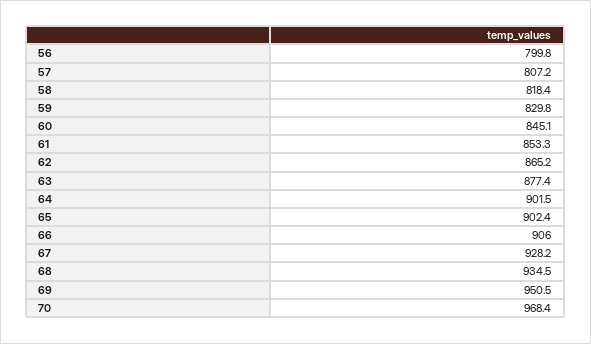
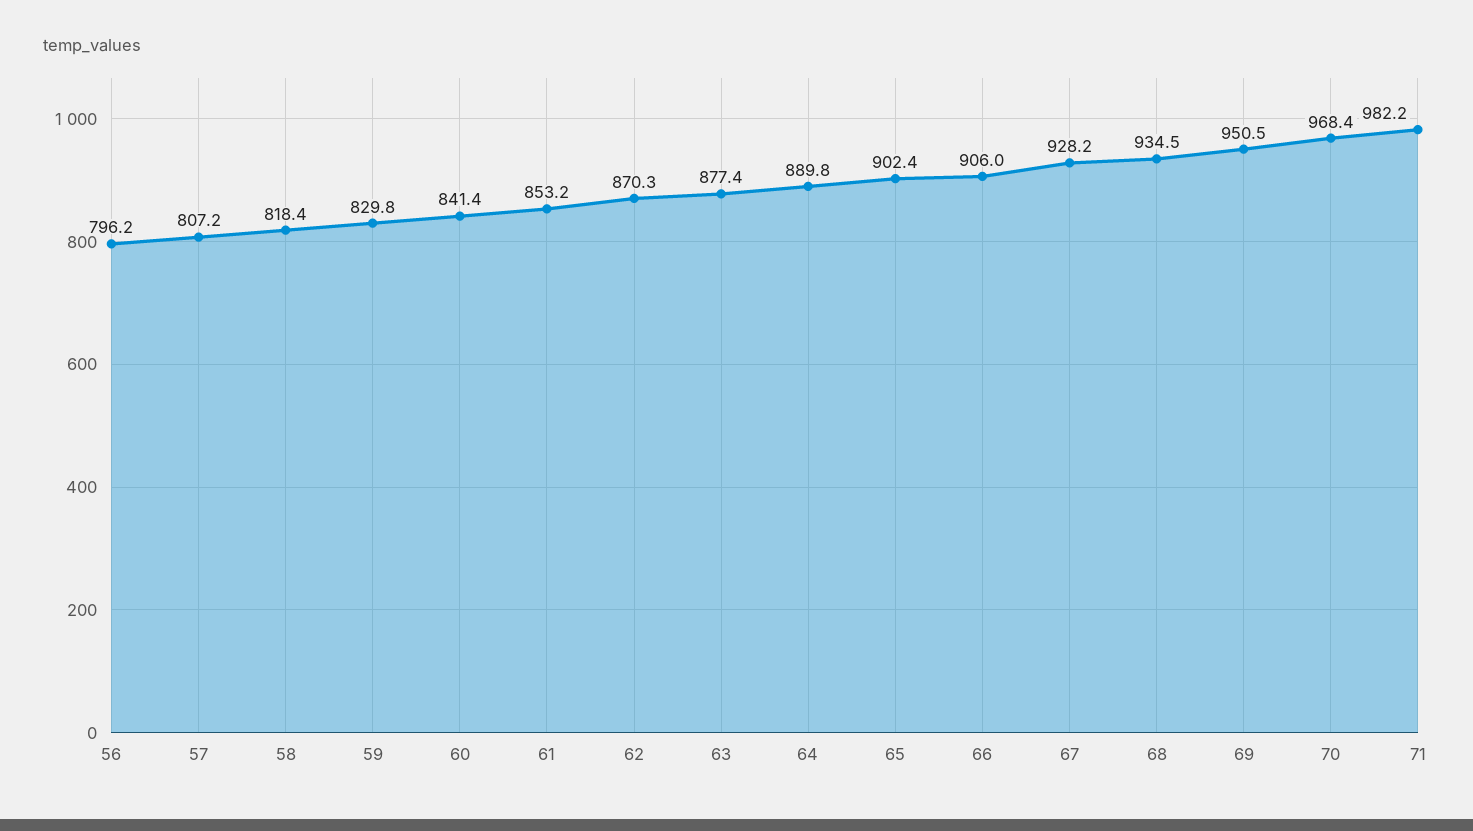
56: 799.8 -> 796.2
60: 845.1 -> 841.4
61: 853.3 -> 853.2
62: 865.2 -> 870.3
64: 901.5 -> 889.8
71: none -> 982.2

